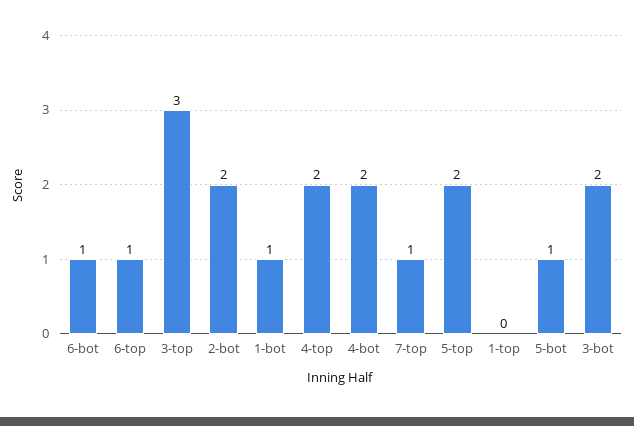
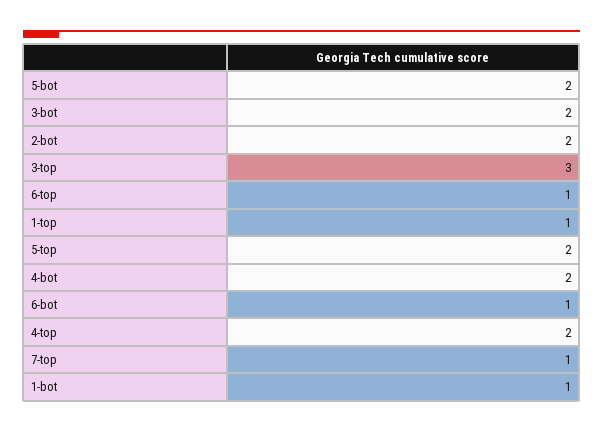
1-top: 0 -> 1
5-bot: 1 -> 2

